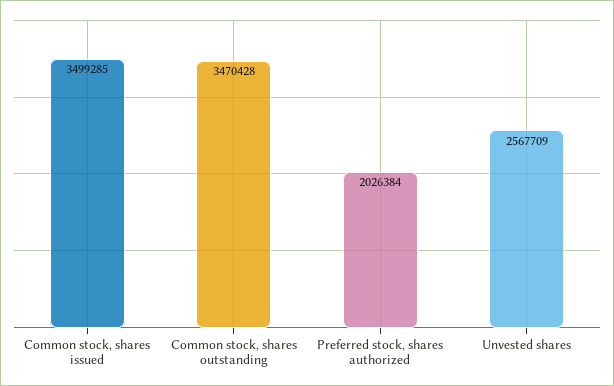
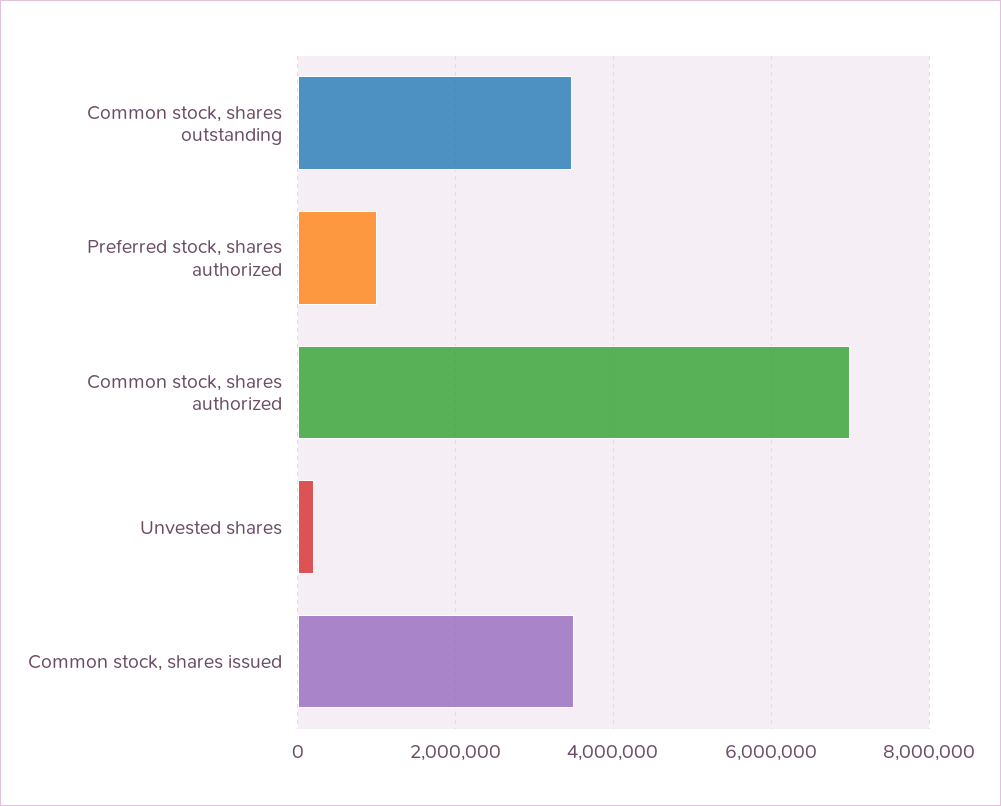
Preferred stock, shares authorized: 2026384 -> 1000000
Unvested shares: 2567709 -> 200000
Common stock, shares authorized: none -> 7000000

